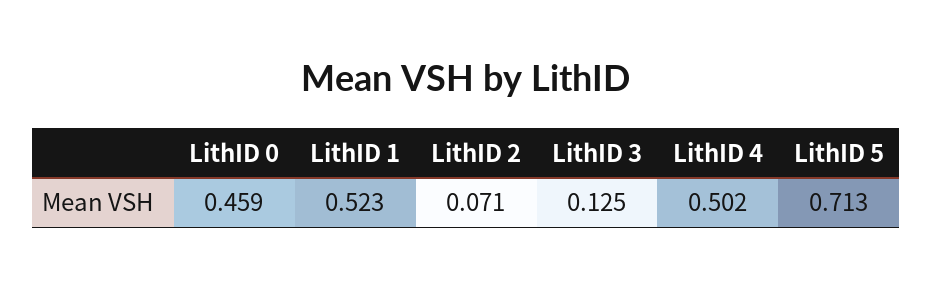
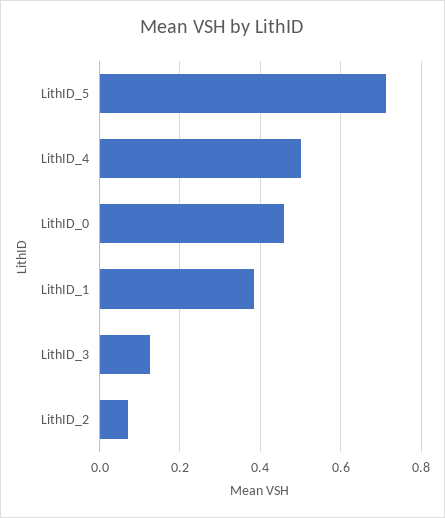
LithID 1: 0.523 -> 0.38

